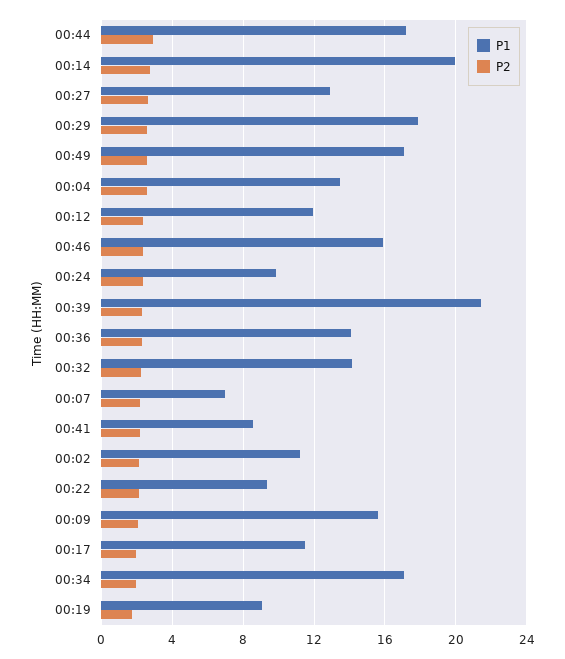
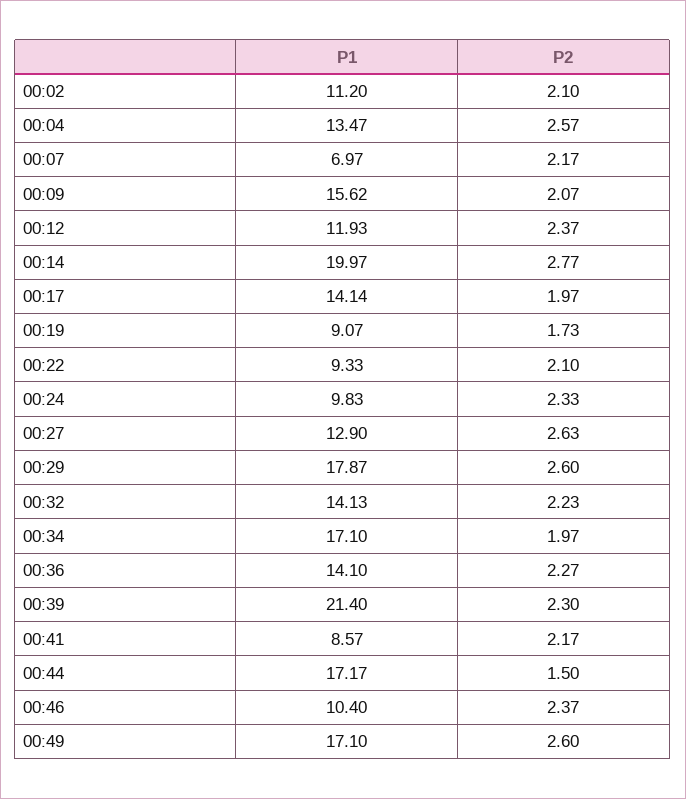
P2, 00:44: 3 -> 1.5
P1, 00:46: 16 -> 10.4
P1, 00:17: 11.5 -> 14.14

